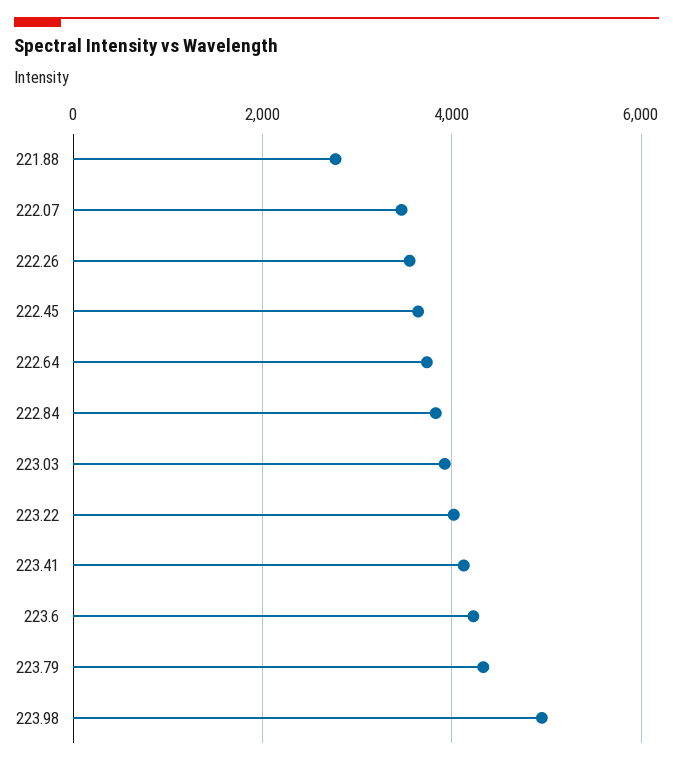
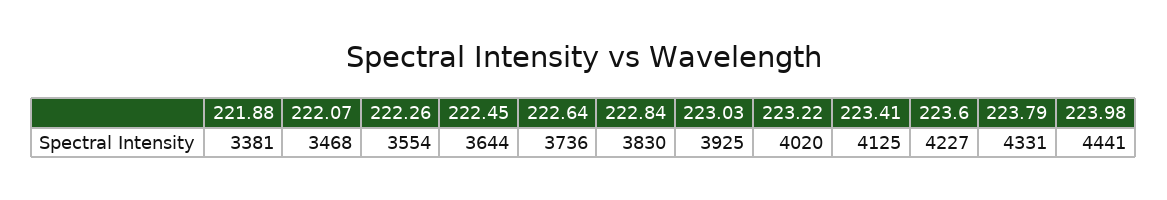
221.88: 2800 -> 3381
223.98: 5000 -> 4441

